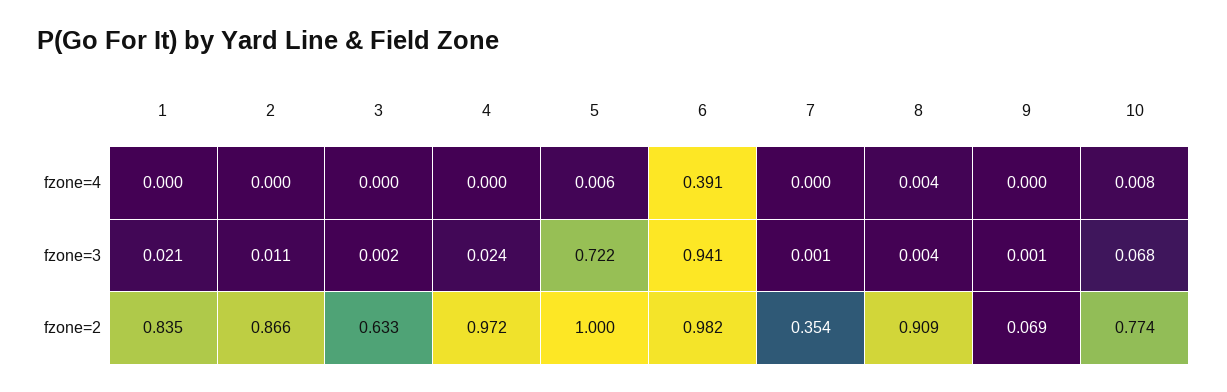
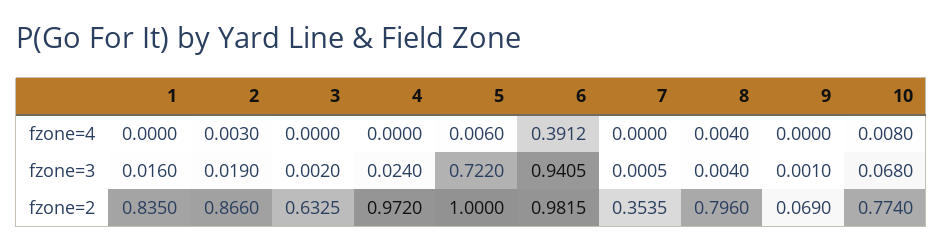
2, fzone=4: 0 -> 0.003
1, fzone=3: 0.021 -> 0.016
2, fzone=3: 0.011 -> 0.019
8, fzone=2: 0.909 -> 0.796

